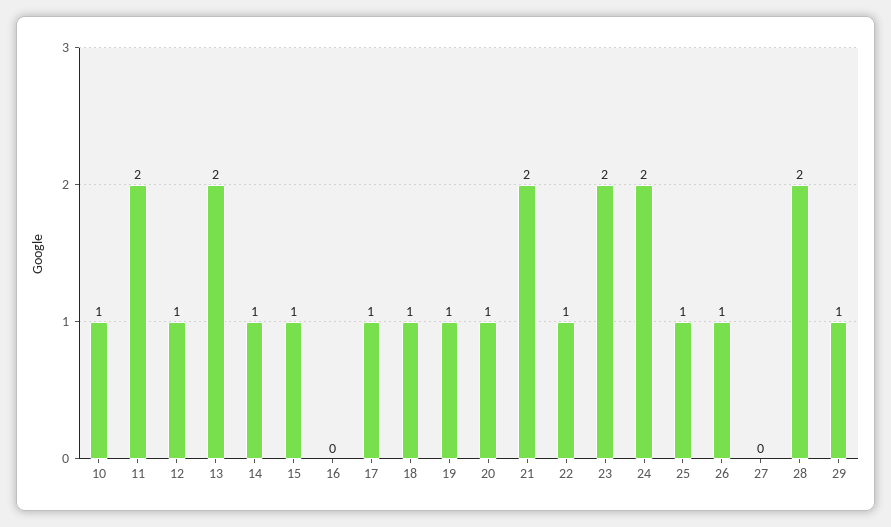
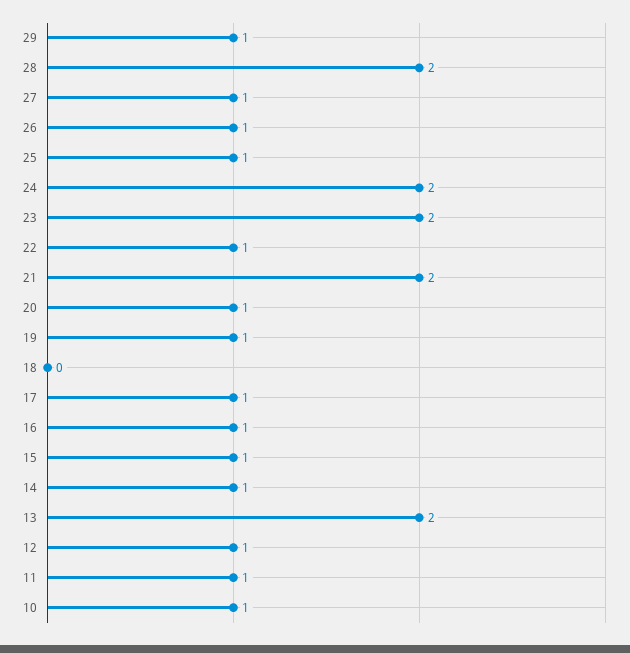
11: 2 -> 1
16: 0 -> 1
18: 1 -> 0
27: 0 -> 1

